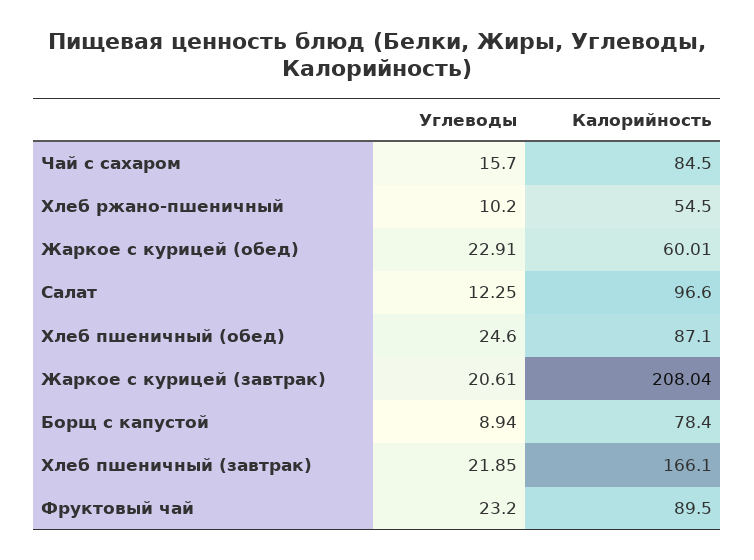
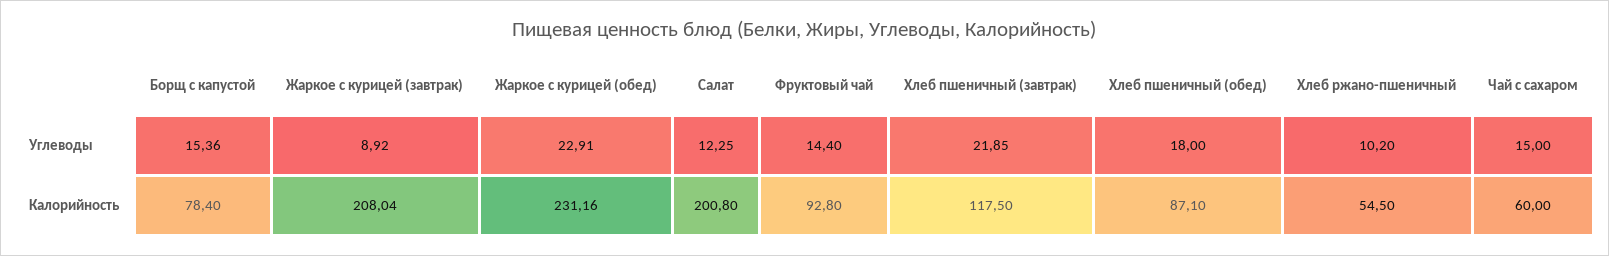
Углеводы, Чай с сахаром: 15.7 -> 15
Калорийность, Чай с сахаром: 84.5 -> 60
Калорийность, Жаркое с курицей (обед): 60.01 -> 231.16
Калорийность, Салат: 96.6 -> 200.8
Углеводы, Хлеб пшеничный (обед): 24.6 -> 18
Углеводы, Жаркое с курицей (завтрак): 20.61 -> 8.92
Углеводы, Борщ с капустой: 8.94 -> 15.36
Калорийность, Хлеб пшеничный (завтрак): 166.1 -> 117.5
Углеводы, Фруктовый чай: 23.2 -> 14.4
Калорийность, Фруктовый чай: 89.5 -> 92.8

